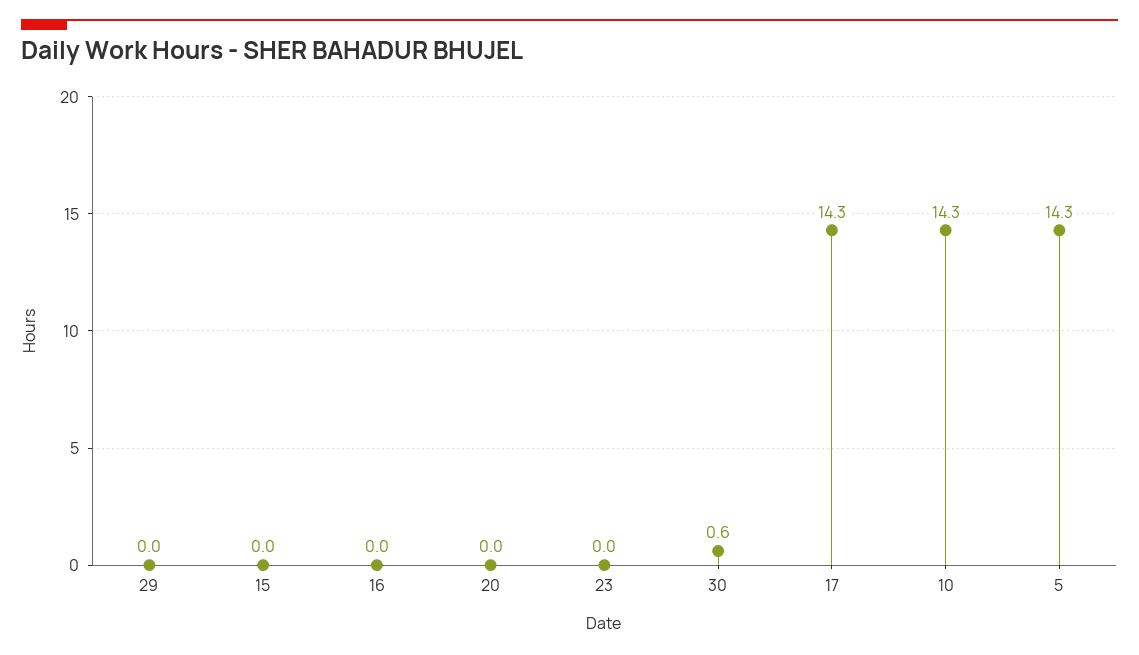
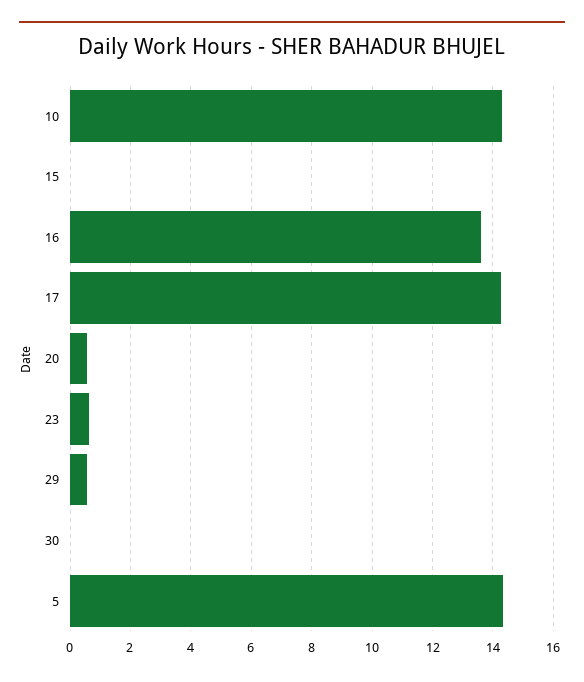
29: 0 -> 0.6
16: 0 -> 13.6
20: 0 -> 0.6
23: 0 -> 0.6
30: 0.6 -> 0

